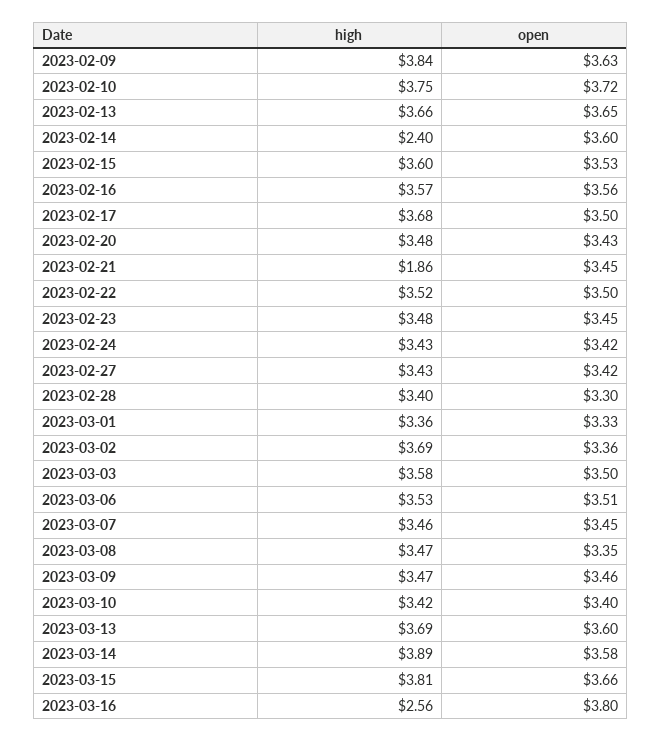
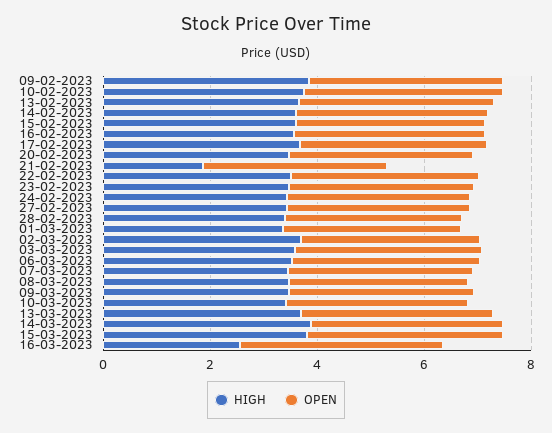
high, 2023-02-14: 2.4 -> 3.5

